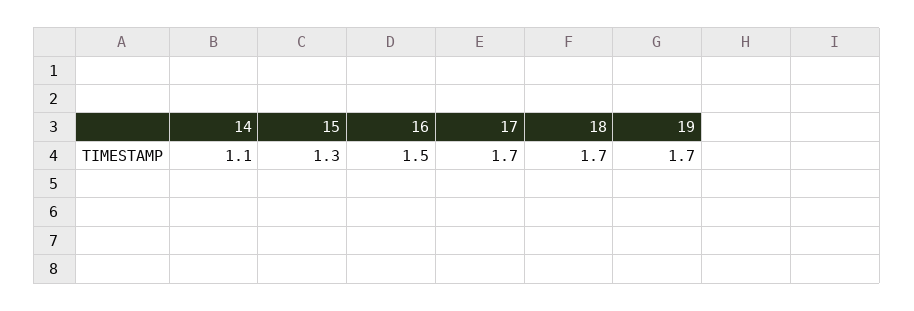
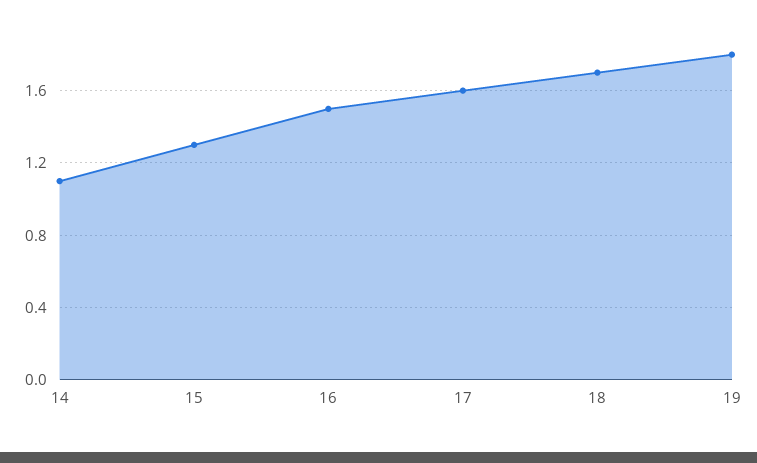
17: 1.7 -> 1.6
19: 1.7 -> 1.8

